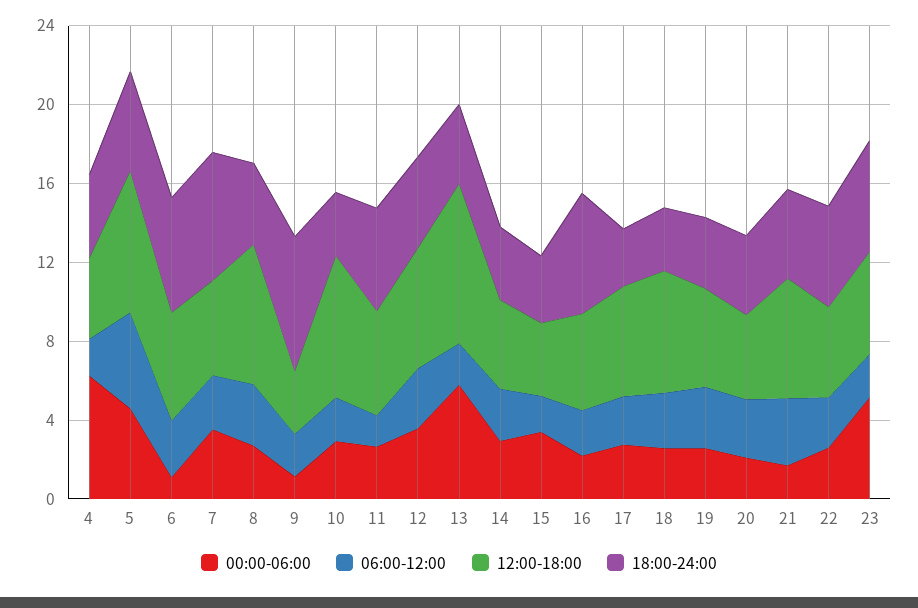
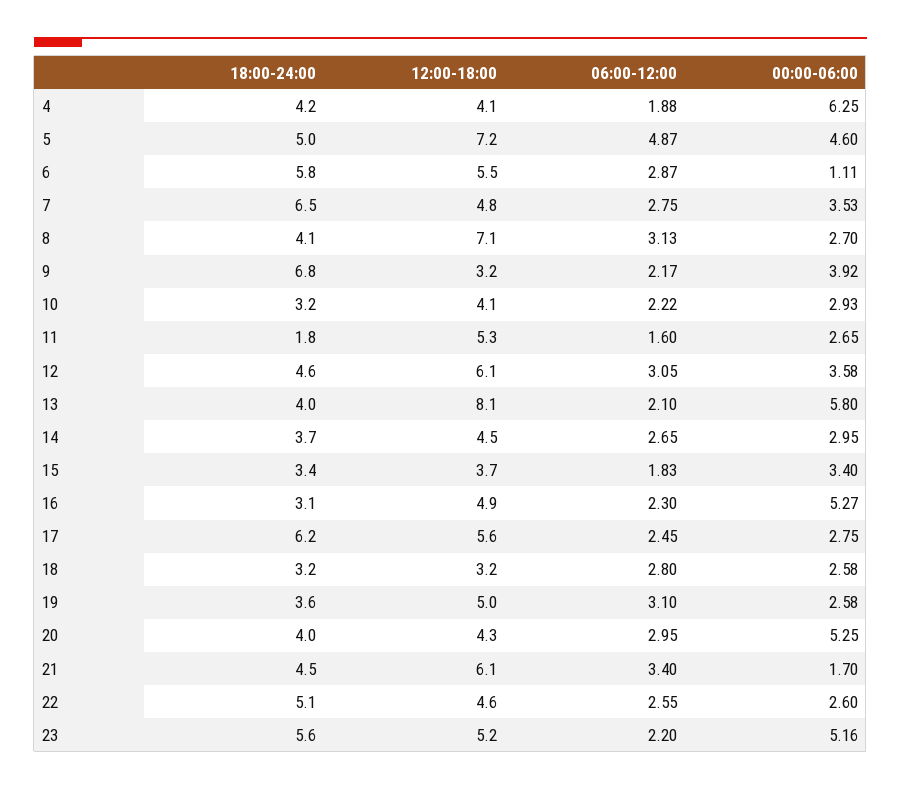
00:00-06:00, 9: 1 -> 3.92
12:00-18:00, 10: 7 -> 4.1
18:00-24:00, 11: 5 -> 1.8
00:00-06:00, 16: 2 -> 5.27
18:00-24:00, 16: 6 -> 3.1
18:00-24:00, 17: 3 -> 6.2
12:00-18:00, 18: 6 -> 3.2
00:00-06:00, 20: 2 -> 5.25

